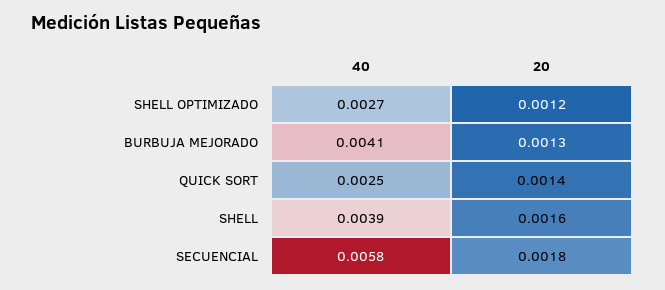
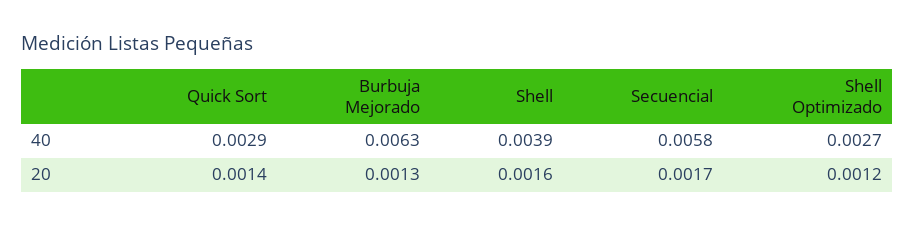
40, BURBUJA MEJORADO: 0.0041 -> 0.0063
40, QUICK SORT: 0.0025 -> 0.0029
20, SECUENCIAL: 0.0018 -> 0.0017

